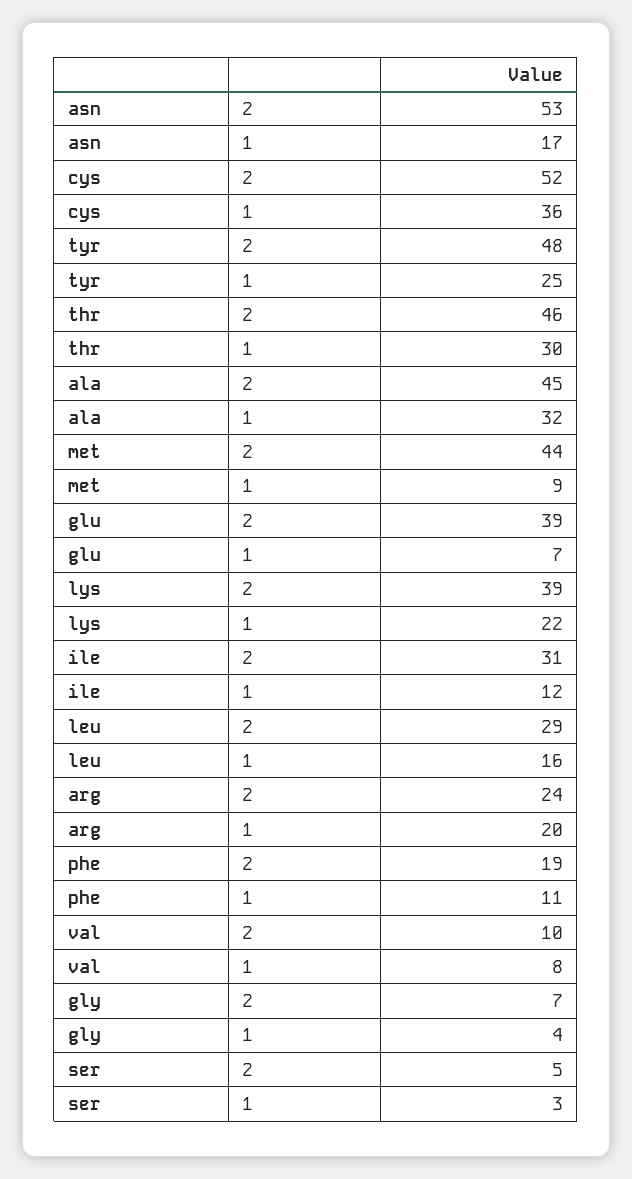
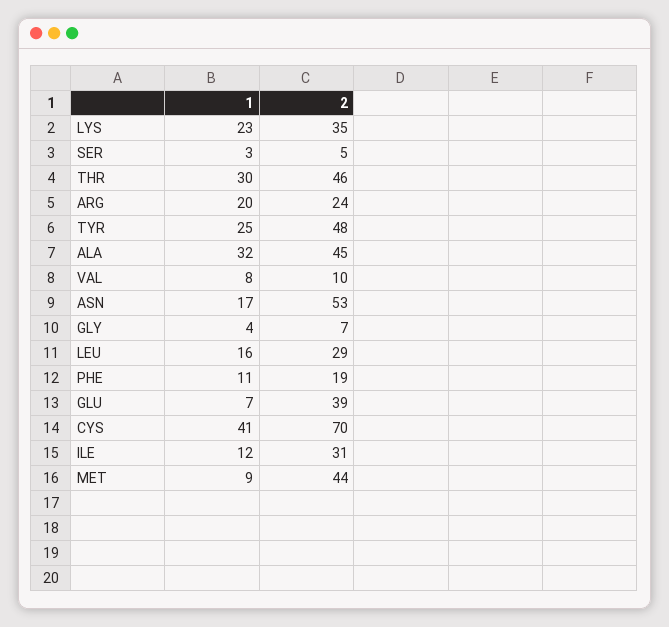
cys, 2: 52 -> 70
cys, 1: 36 -> 41
lys, 2: 39 -> 35
lys, 1: 22 -> 23

